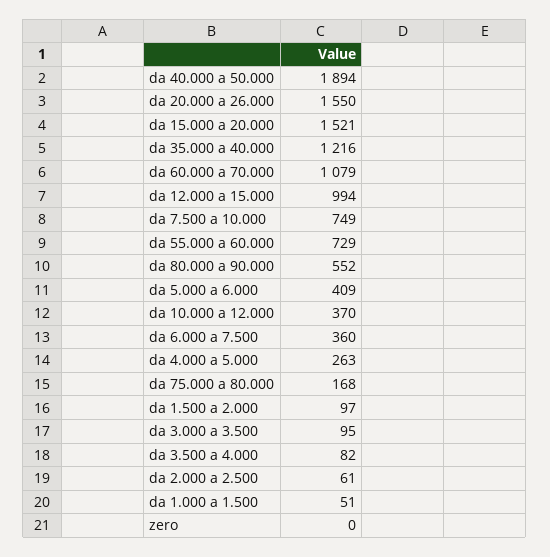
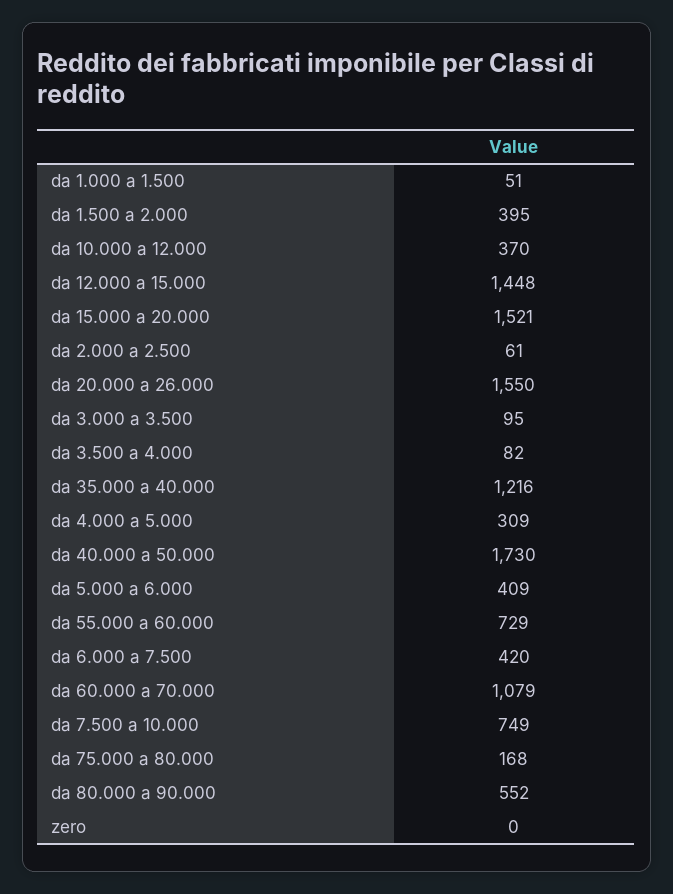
da 40.000 a 50.000: 1894 -> 1730
da 12.000 a 15.000: 994 -> 1448
da 6.000 a 7.500: 360 -> 420
da 4.000 a 5.000: 263 -> 309
da 1.500 a 2.000: 97 -> 395

